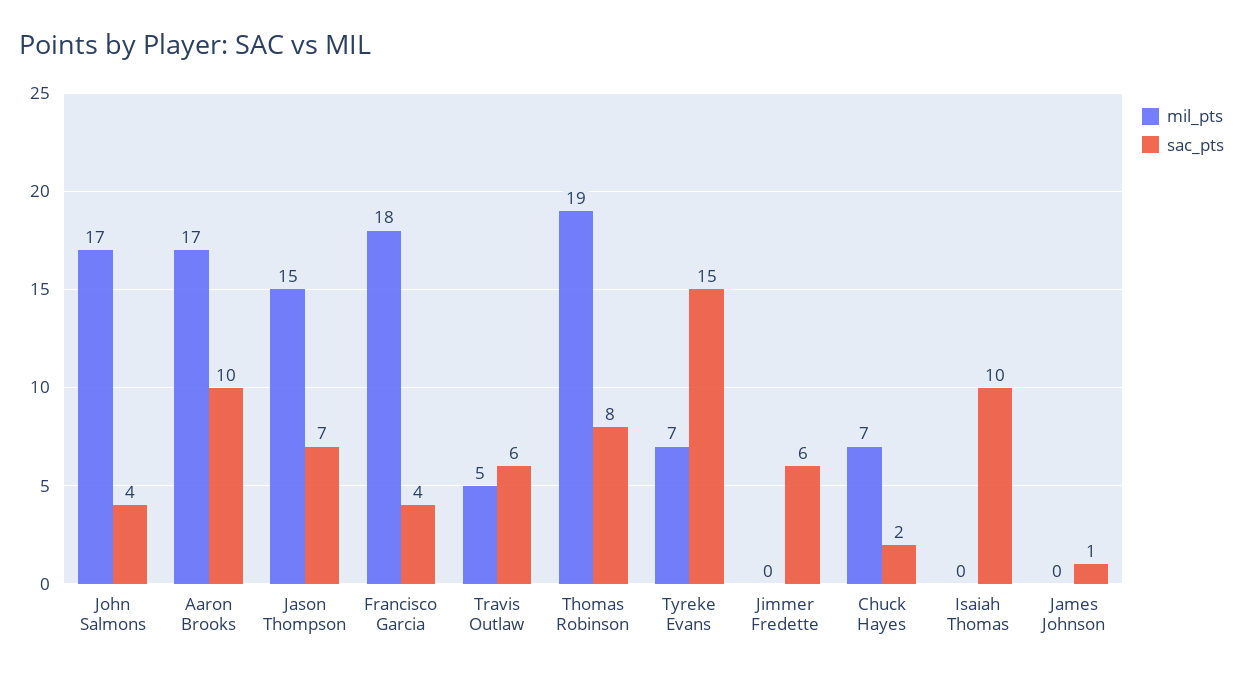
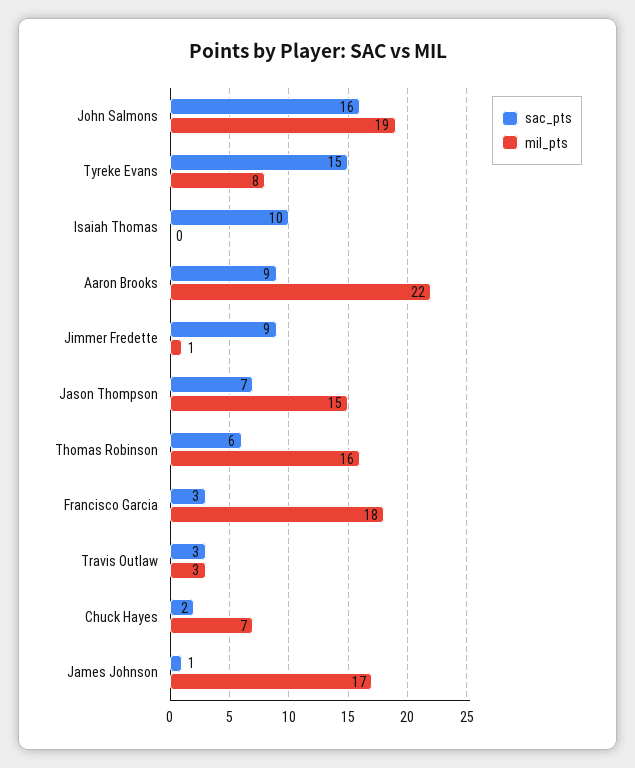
mil_pts, John Salmons: 17 -> 19
sac_pts, John Salmons: 4 -> 16
mil_pts, Aaron Brooks: 17 -> 22
sac_pts, Aaron Brooks: 10 -> 9
sac_pts, Francisco Garcia: 4 -> 3
mil_pts, Travis Outlaw: 5 -> 3
sac_pts, Travis Outlaw: 6 -> 3
mil_pts, Thomas Robinson: 19 -> 16
sac_pts, Thomas Robinson: 8 -> 6
mil_pts, Tyreke Evans: 7 -> 8
mil_pts, Jimmer Fredette: 0 -> 1
sac_pts, Jimmer Fredette: 6 -> 9
mil_pts, James Johnson: 0 -> 17

